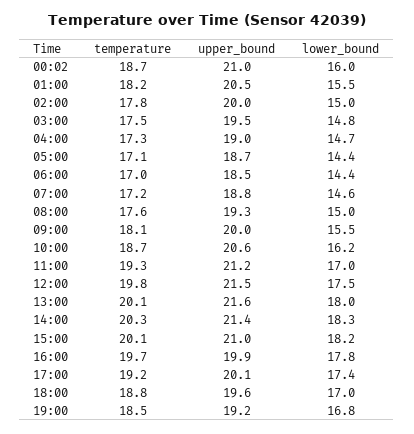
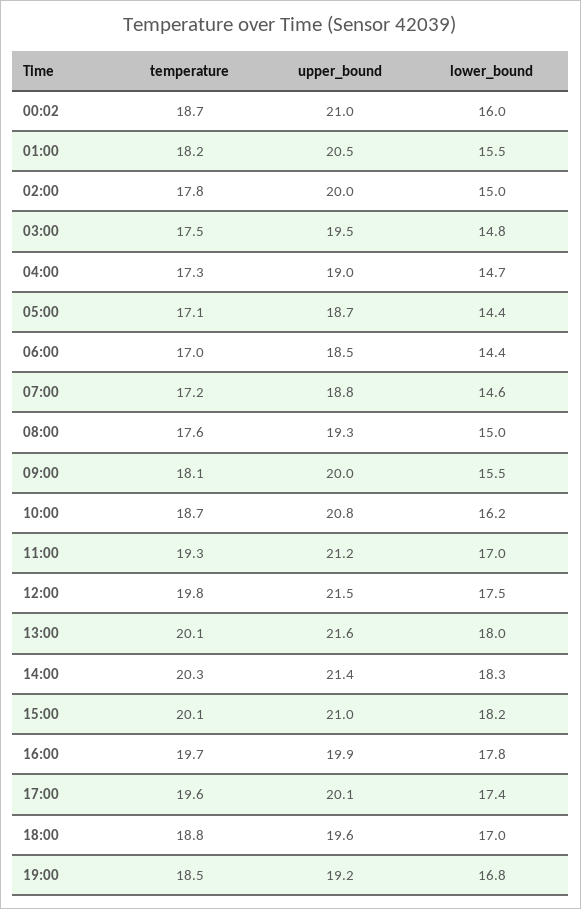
upper_bound, 10:00: 20.6 -> 20.8
temperature, 17:00: 19.2 -> 19.6

